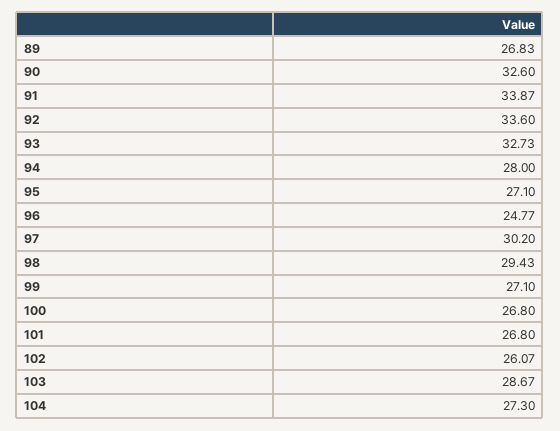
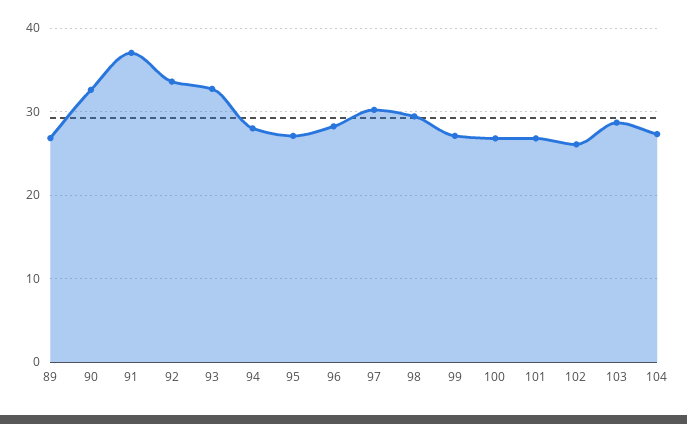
91: 33.87 -> 37
96: 24.77 -> 28

